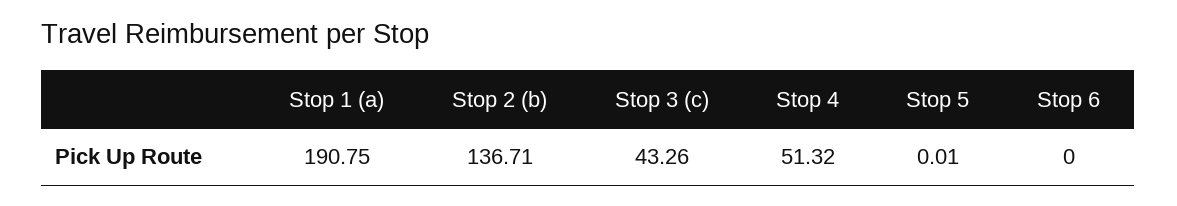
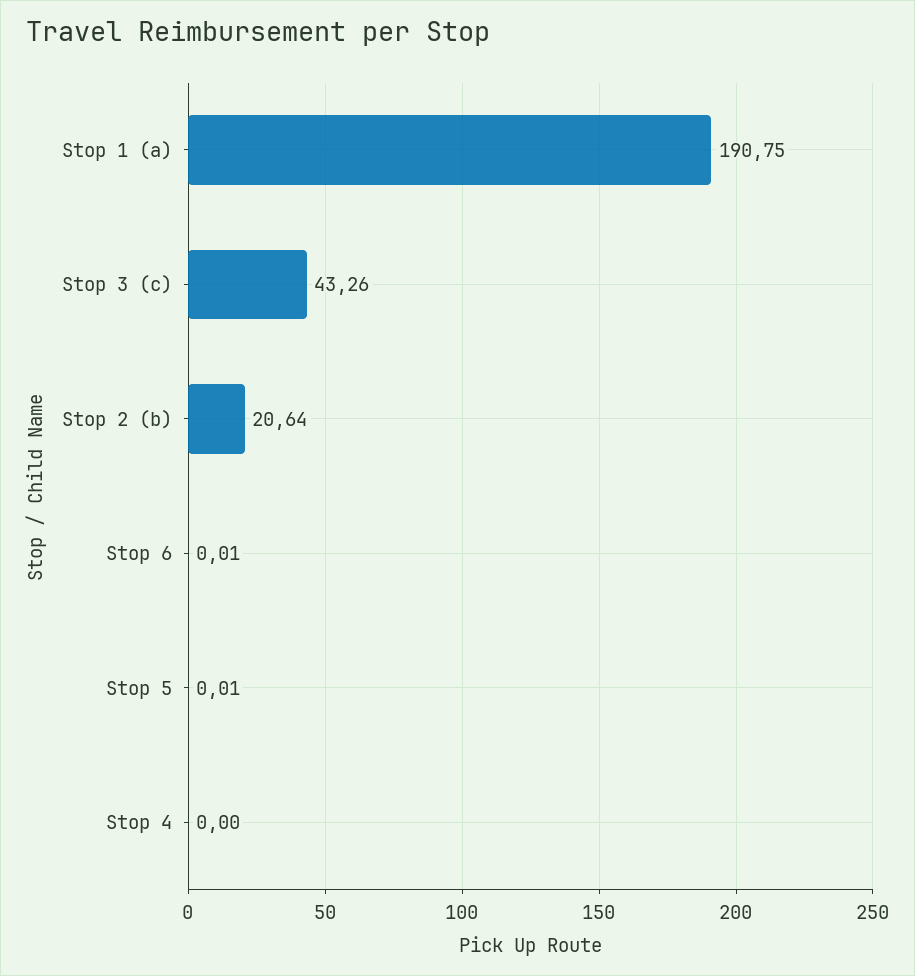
Stop 2 (b): 136.71 -> 20.64
Stop 4: 51.32 -> 0
Stop 6: 0 -> 0.01

